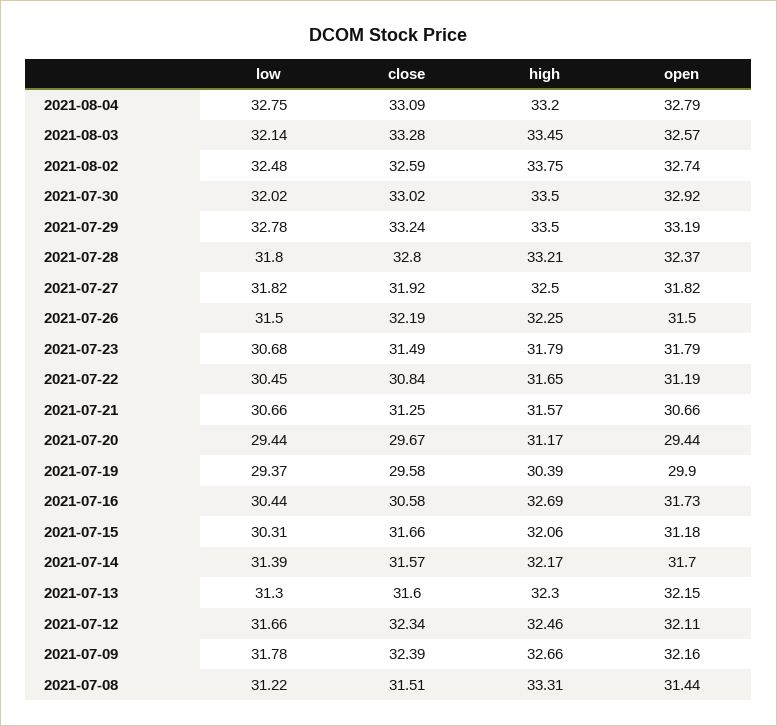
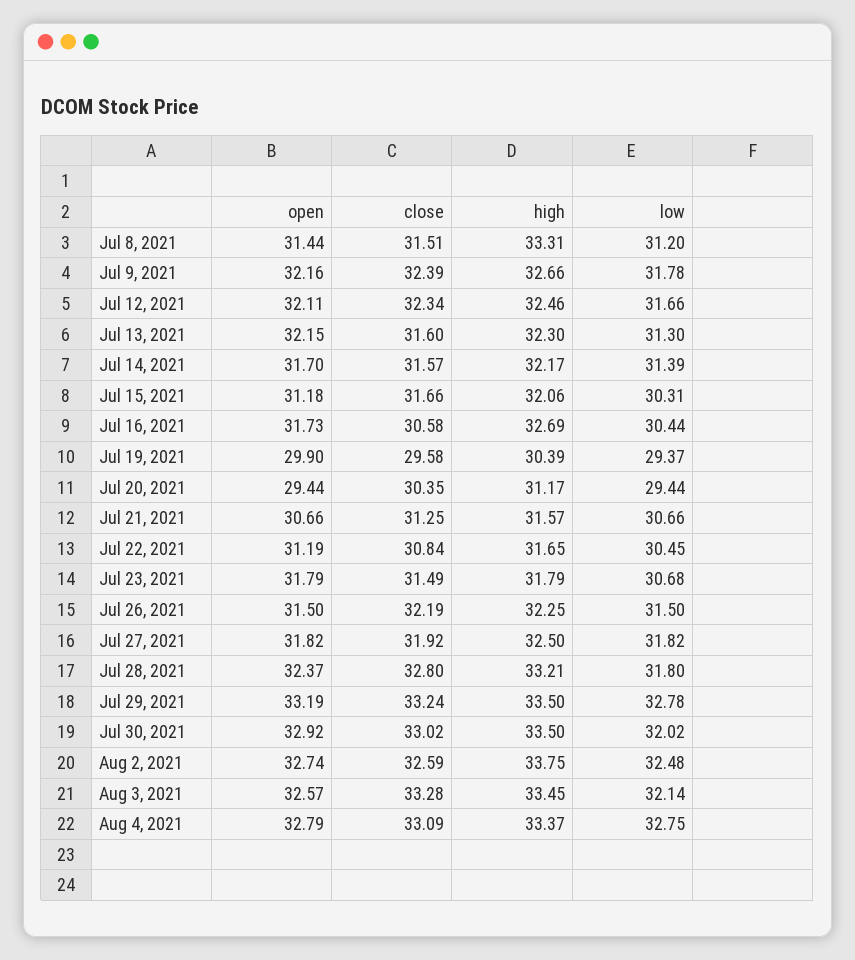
high, 2021-08-04: 33.2 -> 33.37
close, 2021-07-20: 29.67 -> 30.35
low, 2021-07-08: 31.22 -> 31.2

